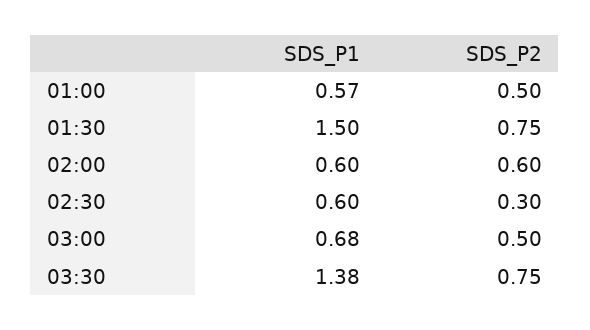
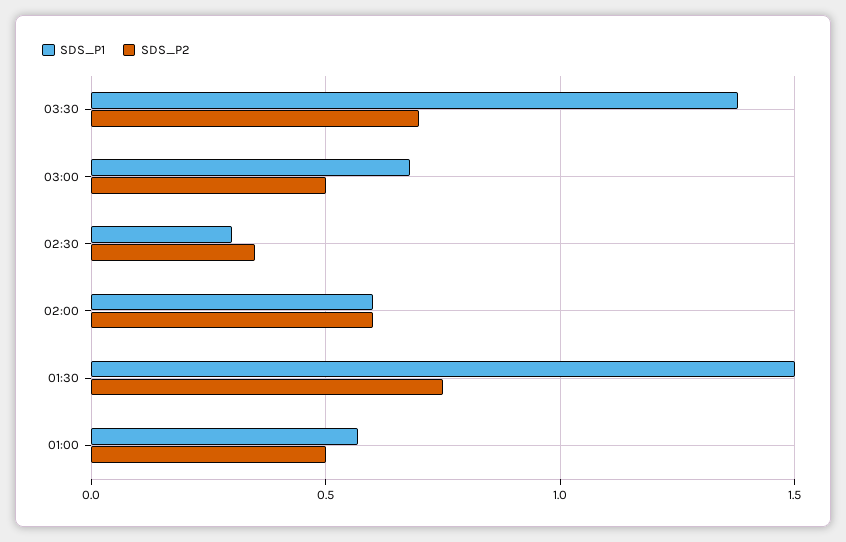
SDS_P1, 02:30: 0.6 -> 0.3
SDS_P2, 02:30: 0.3 -> 0.35
SDS_P2, 03:30: 0.75 -> 0.7

